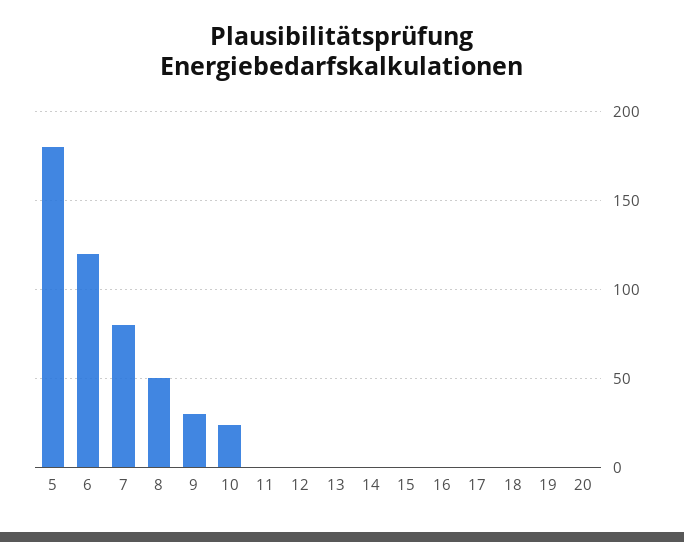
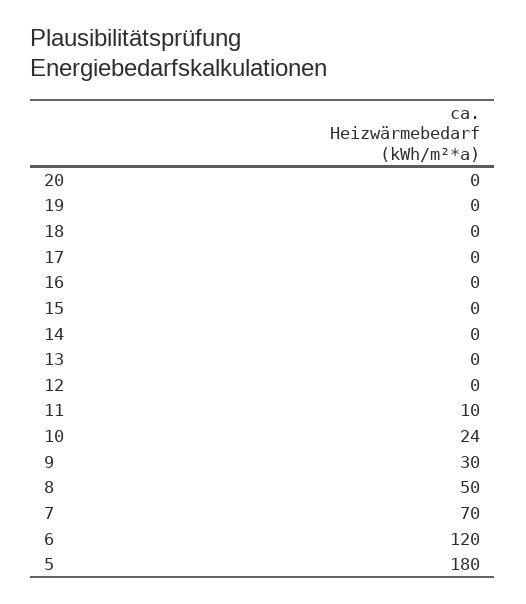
7: 80 -> 70
11: 0 -> 10

